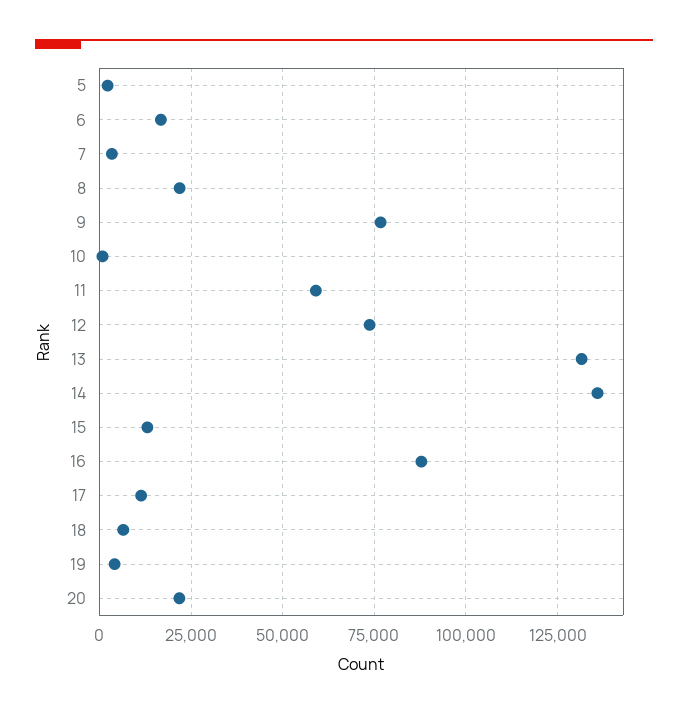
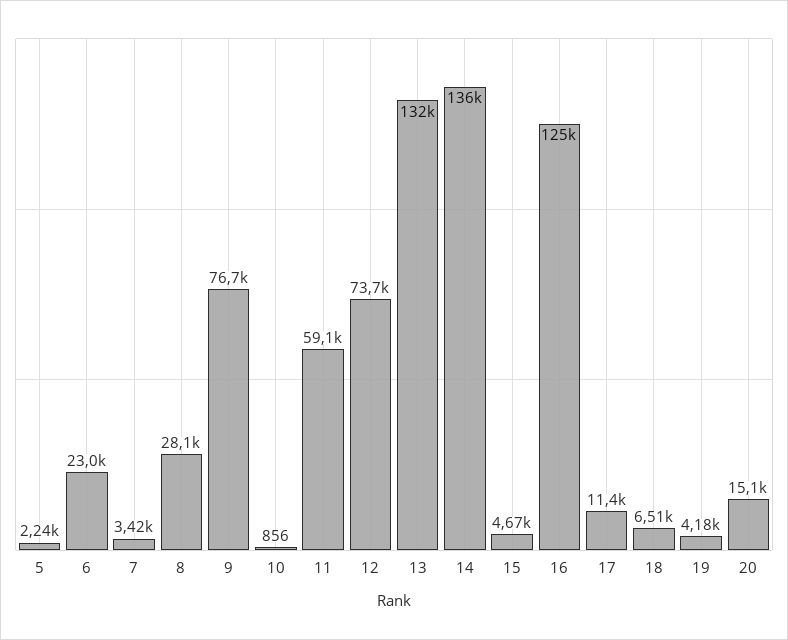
6: 17500 -> 23000
8: 22500 -> 28100
15: 12500 -> 4670
16: 87500 -> 125000
20: 22500 -> 15100

